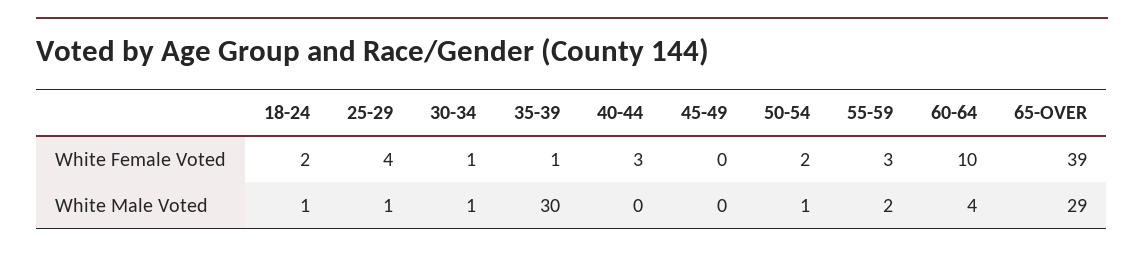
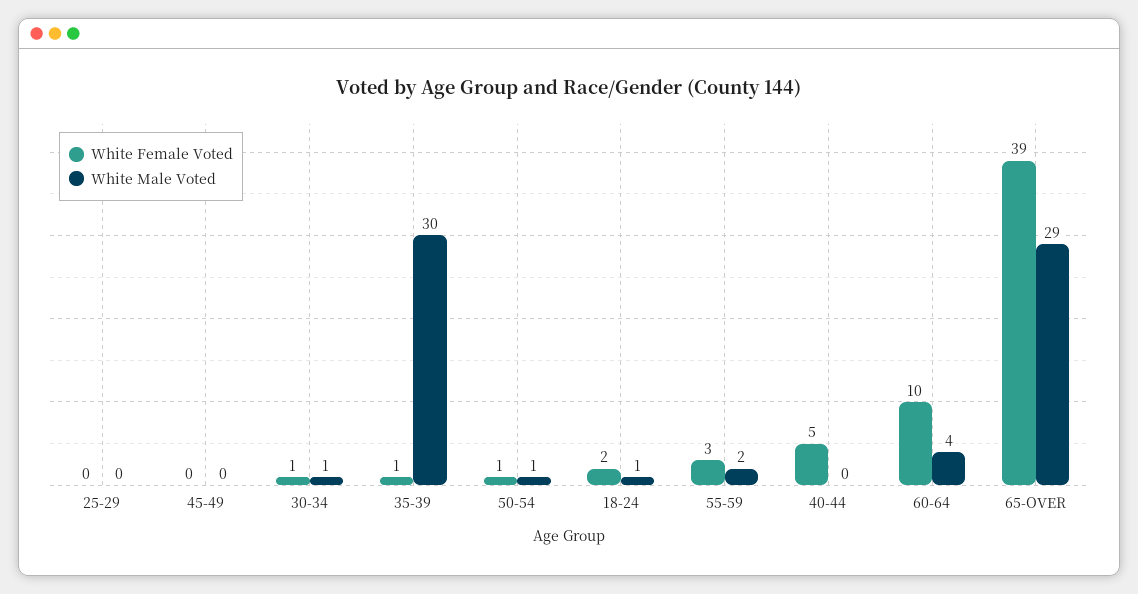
White Female Voted, 25-29: 4 -> 0
White Female Voted, 40-44: 3 -> 5
White Female Voted, 50-54: 2 -> 1
White Male Voted, 25-29: 1 -> 0

